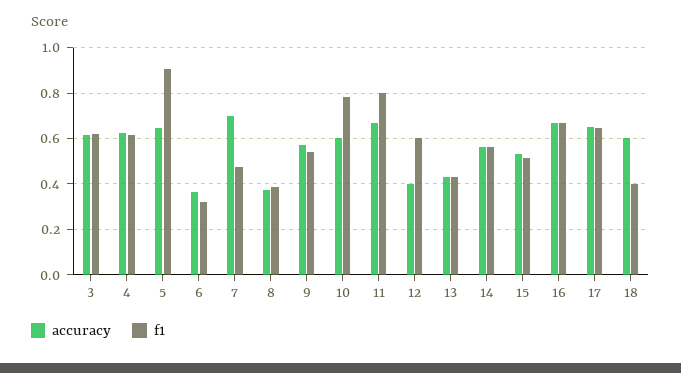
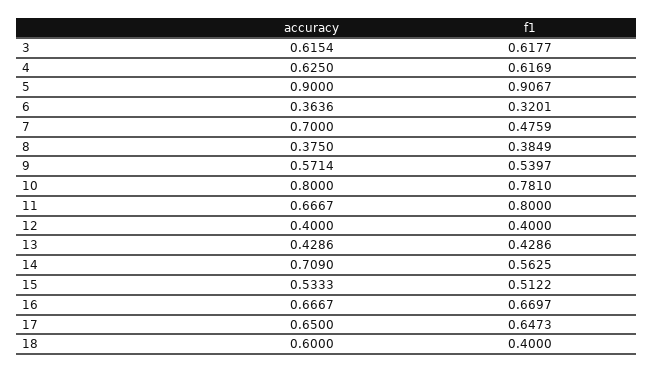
accuracy, 5: 0.65 -> 0.9
accuracy, 10: 0.6 -> 0.8
f1, 12: 0.6 -> 0.4
accuracy, 14: 0.55 -> 0.709

